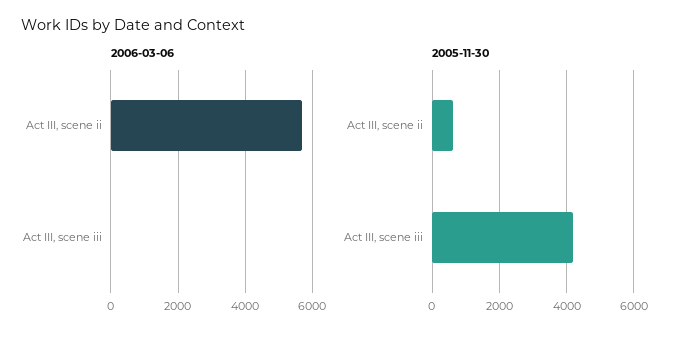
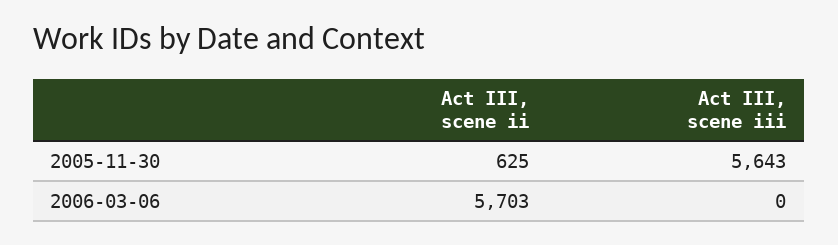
2005-11-30, Act III, scene iii: 4200 -> 5643

